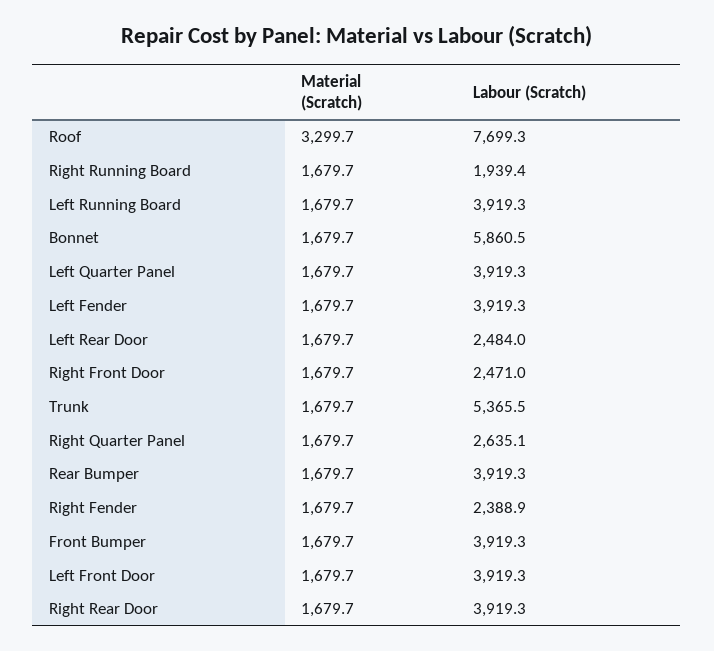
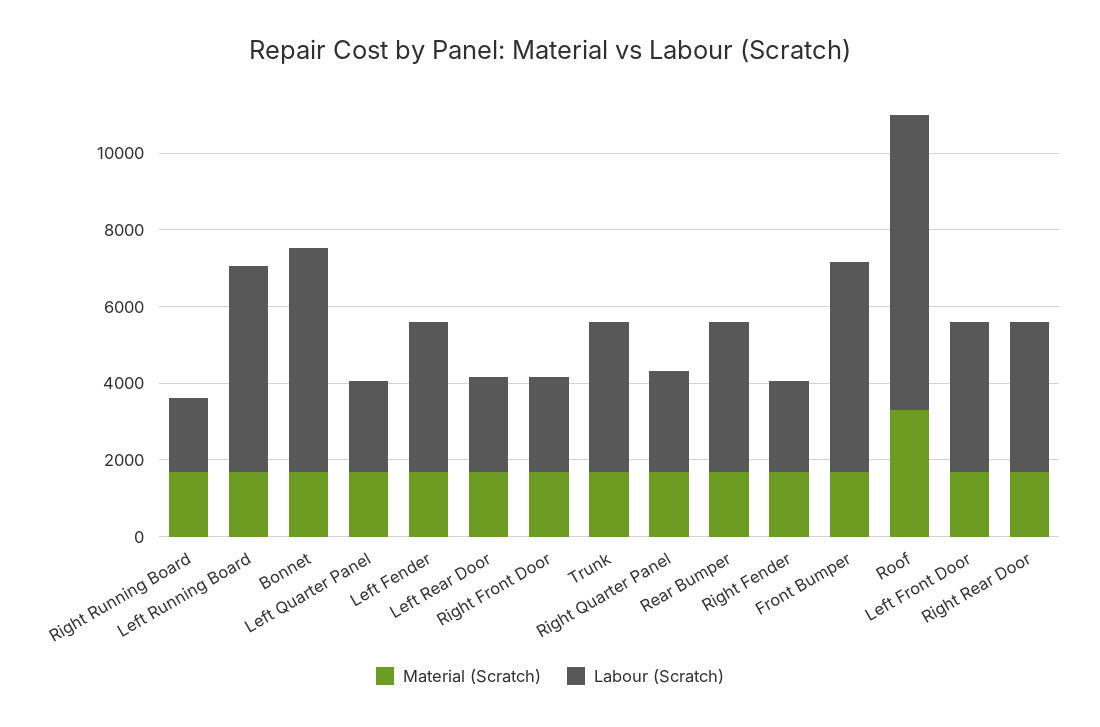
Labour (Scratch), Left Running Board: 3919.3 -> 5500
Labour (Scratch), Left Quarter Panel: 3919.3 -> 2500
Labour (Scratch), Trunk: 5365.5 -> 4000
Labour (Scratch), Front Bumper: 3919.3 -> 5500

